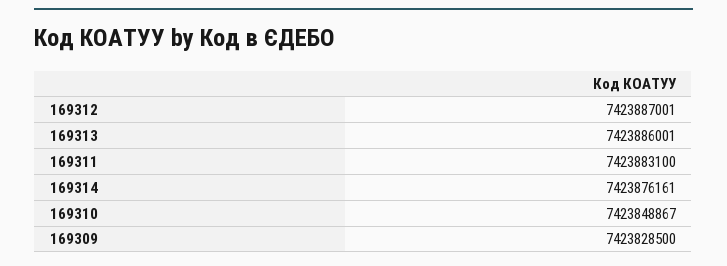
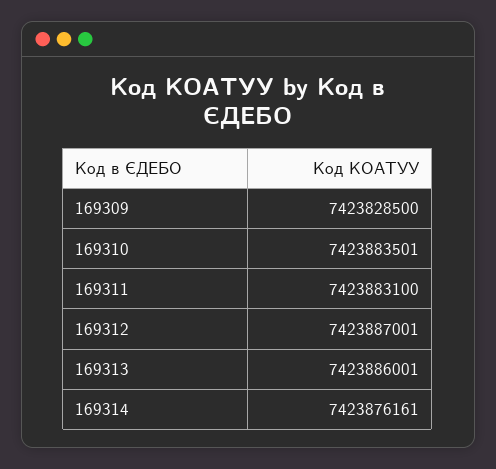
169310: 7423848867 -> 7423883501

